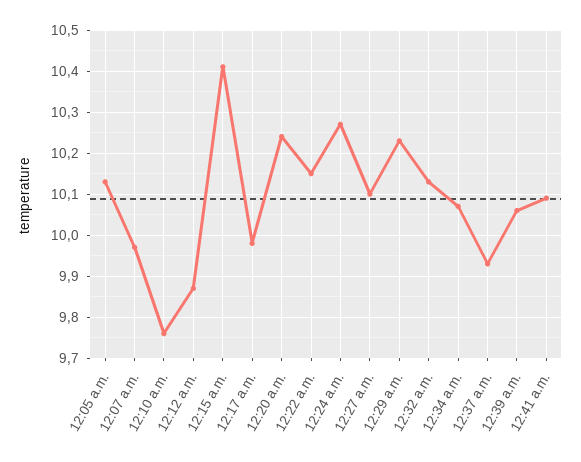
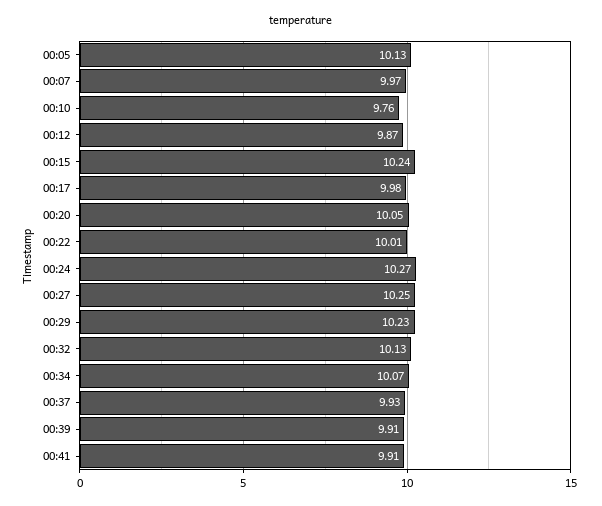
12:15 a.m.: 10.4 -> 10.24
12:20 a.m.: 10.25 -> 10.05
12:22 a.m.: 10.15 -> 10.01
12:27 a.m.: 10.1 -> 10.25
12:39 a.m.: 10.05 -> 9.91
12:41 a.m.: 10.1 -> 9.91

